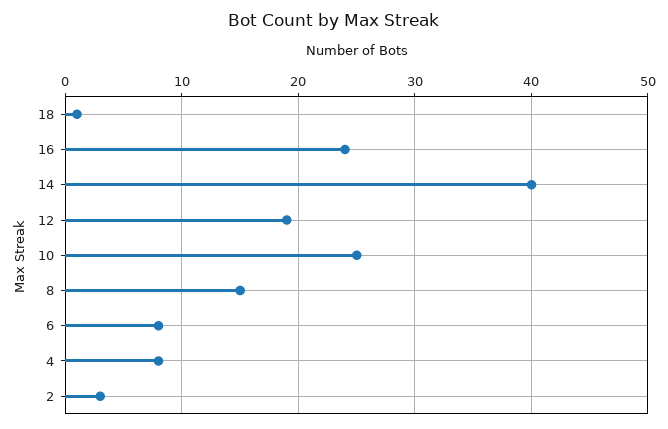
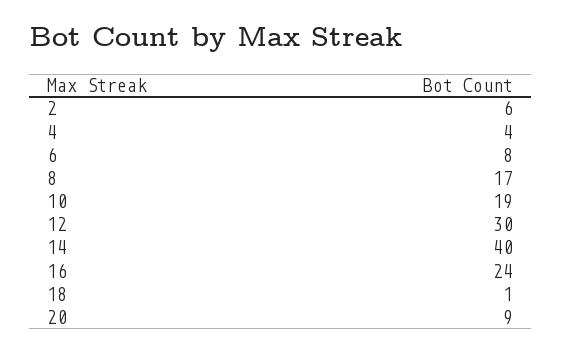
12: 19 -> 30
10: 25 -> 19
8: 15 -> 17
4: 8 -> 4
2: 3 -> 6
20: none -> 9

